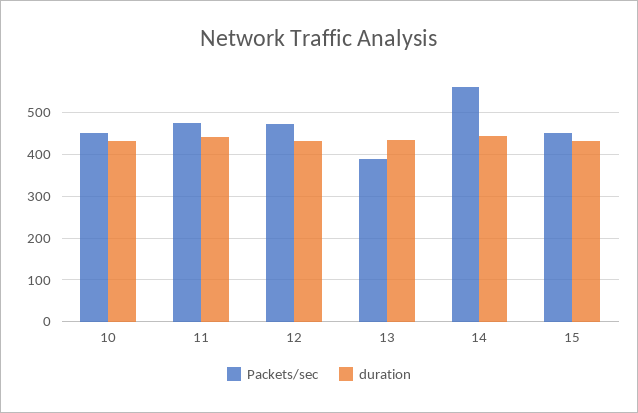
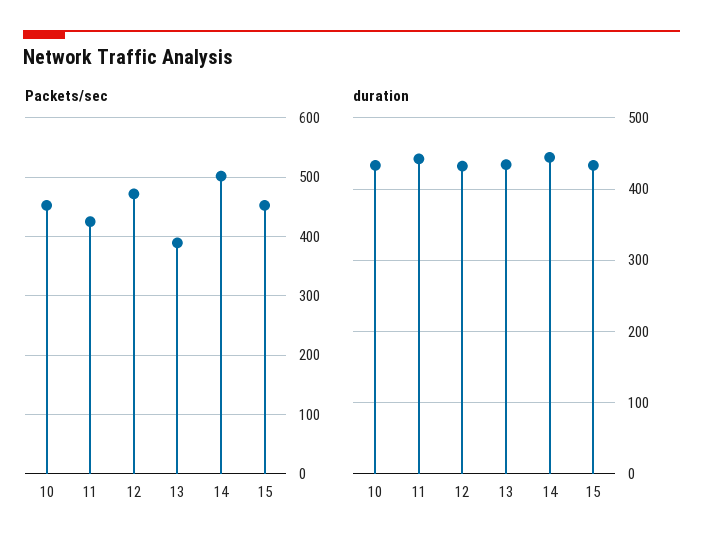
Packets/sec, 11: 480 -> 420
Packets/sec, 14: 560 -> 500

